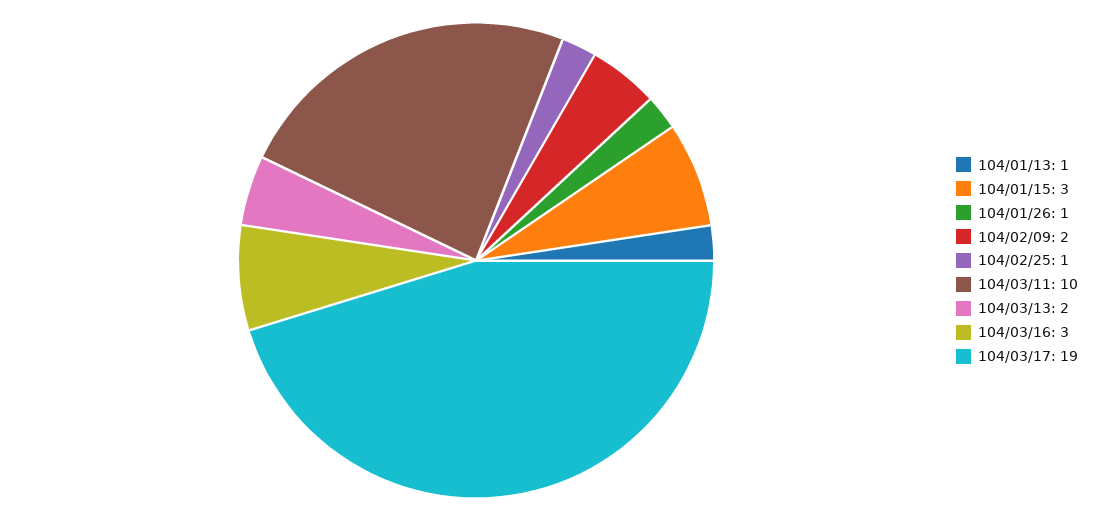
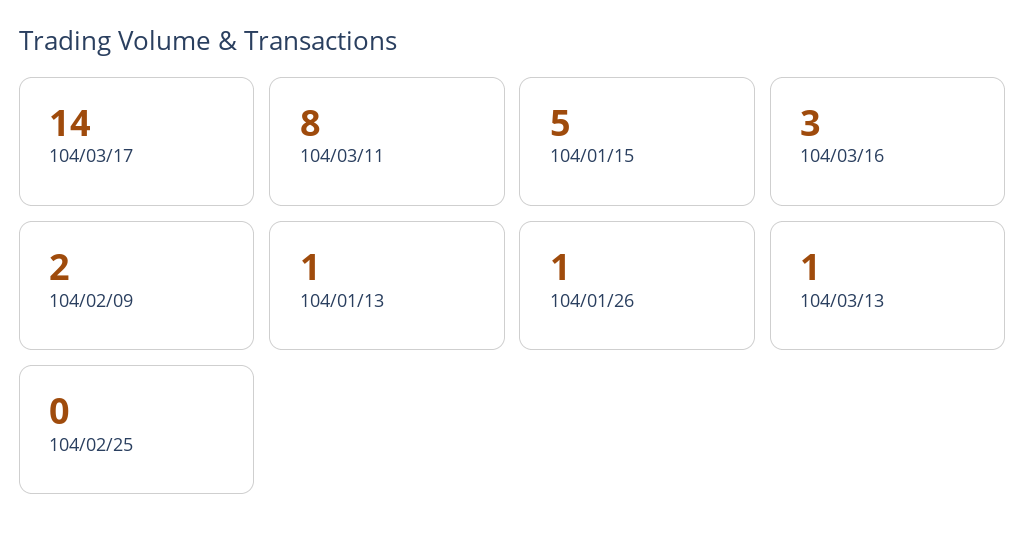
104/01/15: 3 -> 5
104/02/25: 1 -> 0
104/03/11: 10 -> 8
104/03/13: 2 -> 1
104/03/17: 19 -> 14

